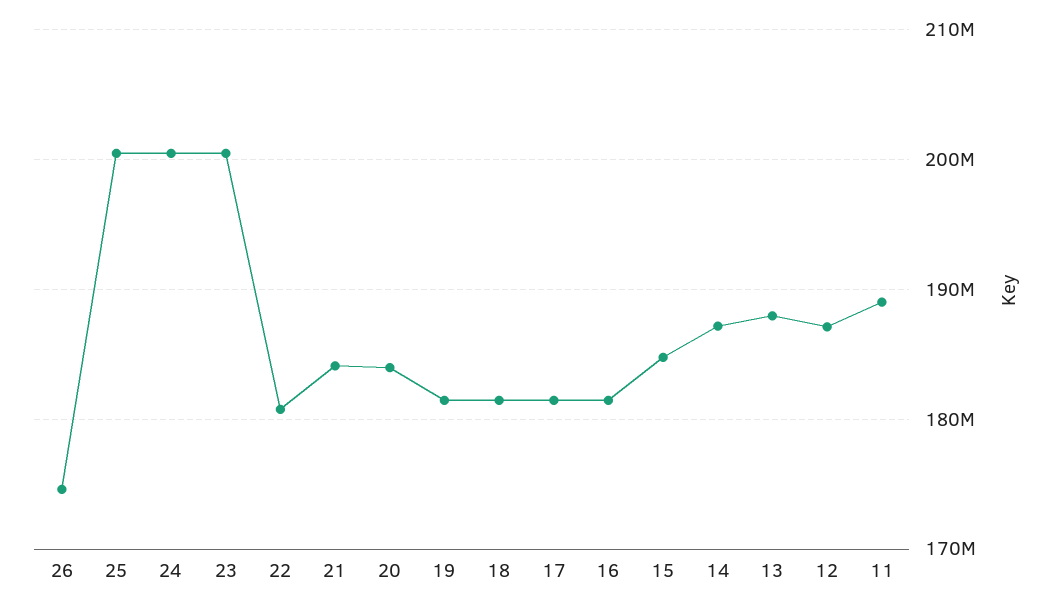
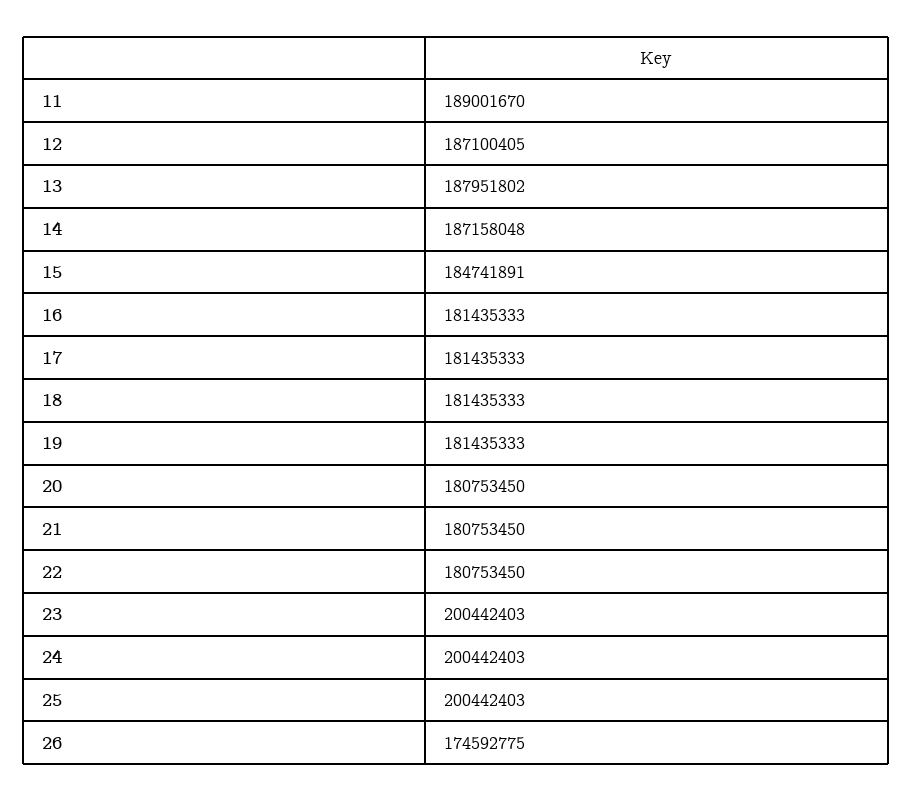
21: 184000000 -> 180753450
20: 184000000 -> 180753450

